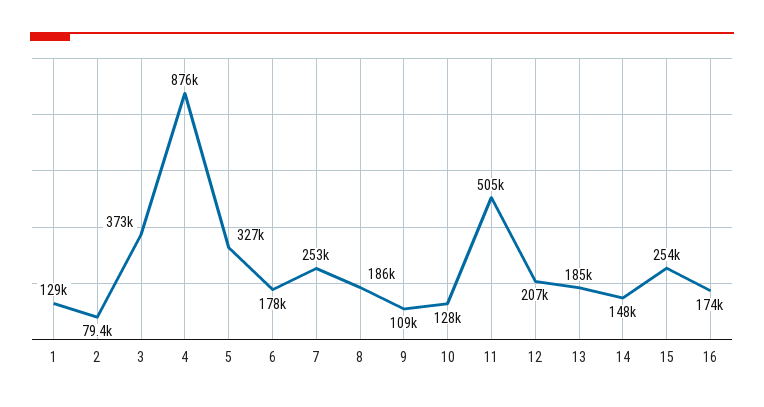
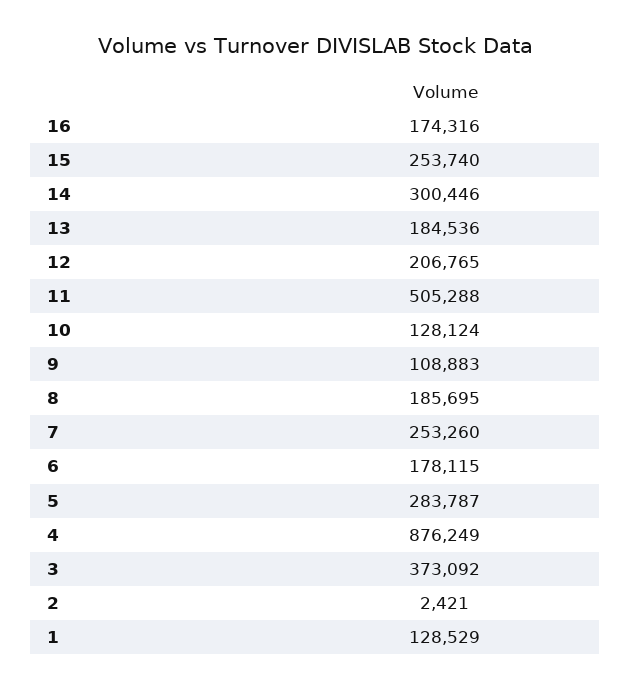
2: 79400 -> 2421
5: 327000 -> 283787
14: 148000 -> 300446

